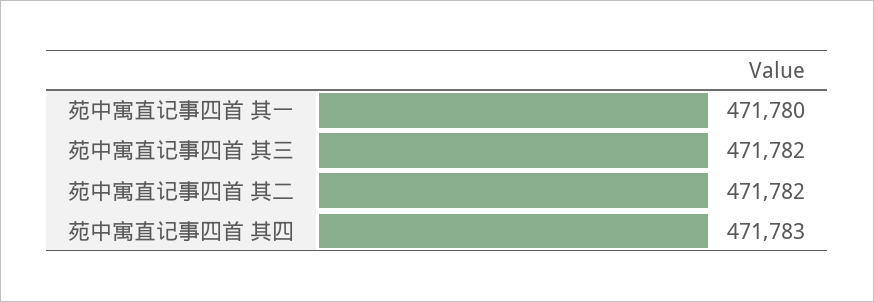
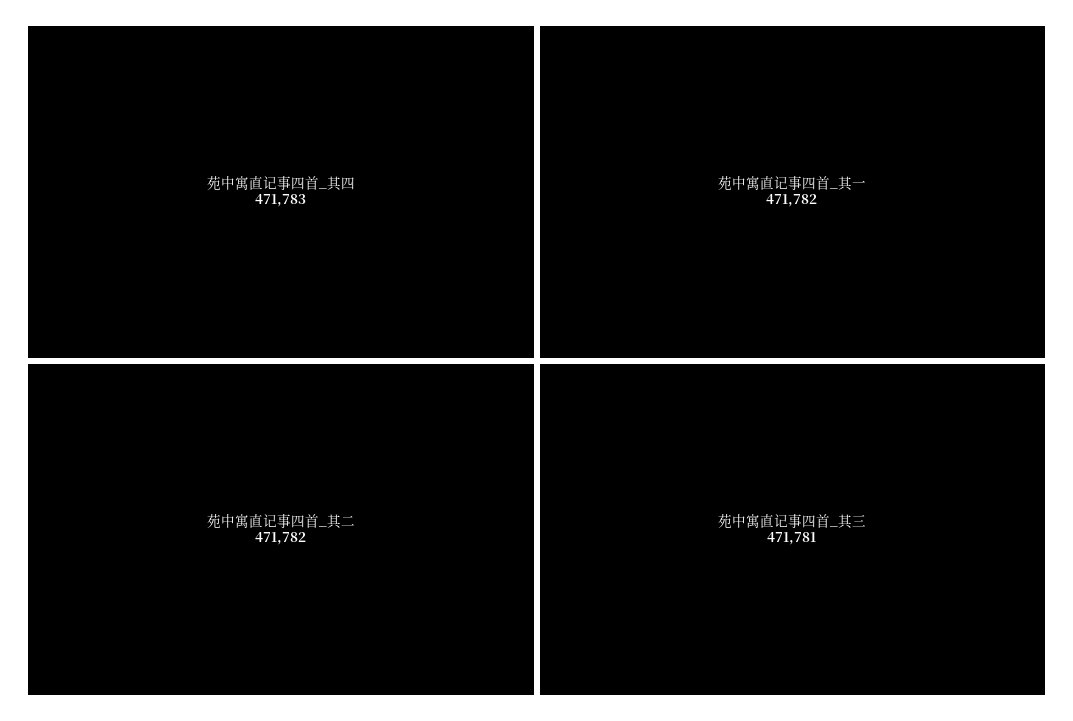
苑中寓直记事四首 其一: 471780 -> 471782
苑中寓直记事四首 其三: 471782 -> 471781

